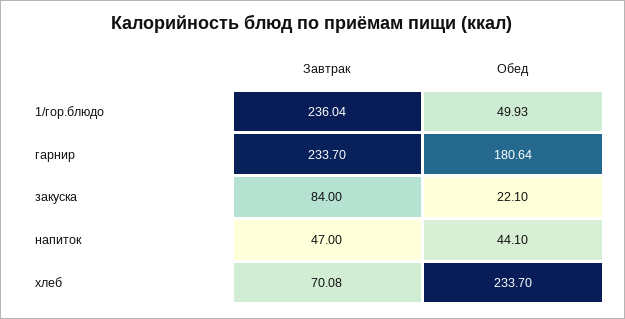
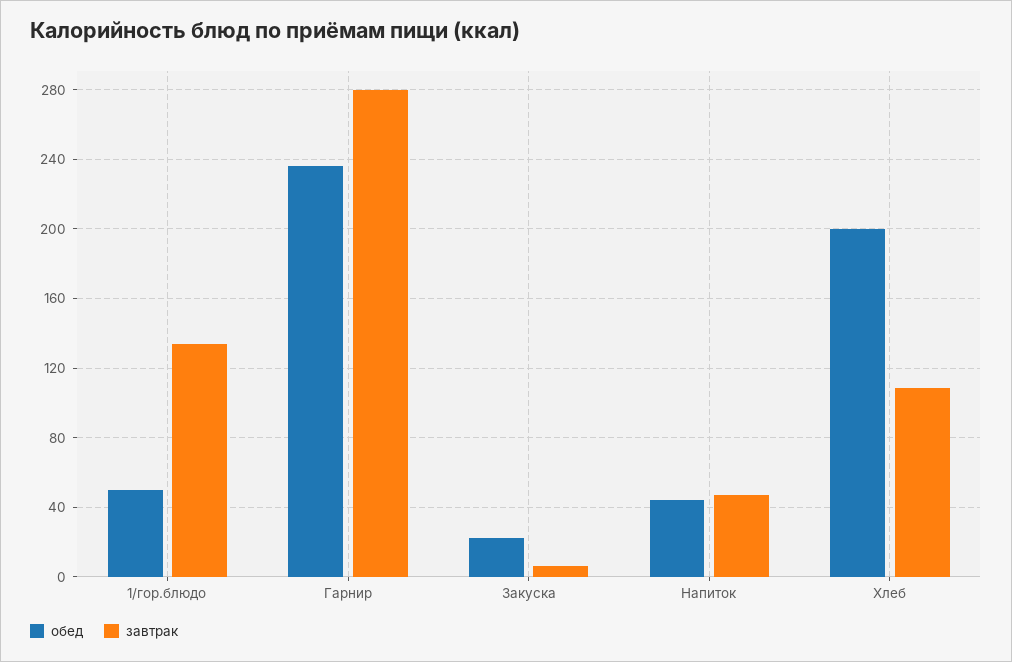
Завтрак, 1/гор.блюдо: 236.04 -> 135
Завтрак, гарнир: 233.7 -> 280
Обед, гарнир: 180.64 -> 235
Завтрак, закуска: 84 -> 5
Завтрак, хлеб: 70.08 -> 110
Обед, хлеб: 233.7 -> 200

